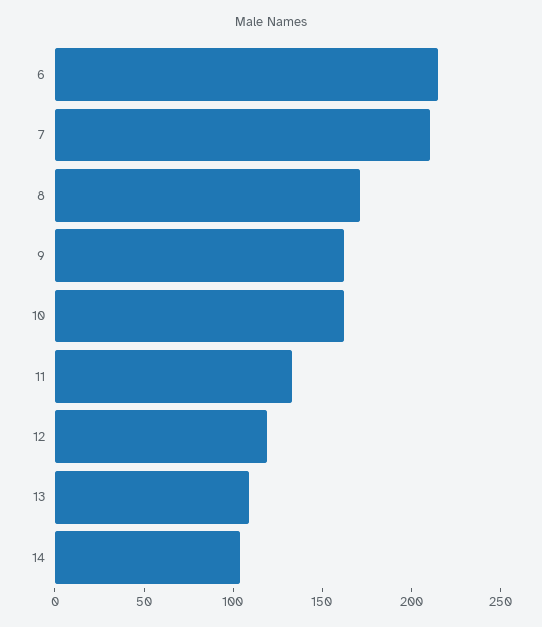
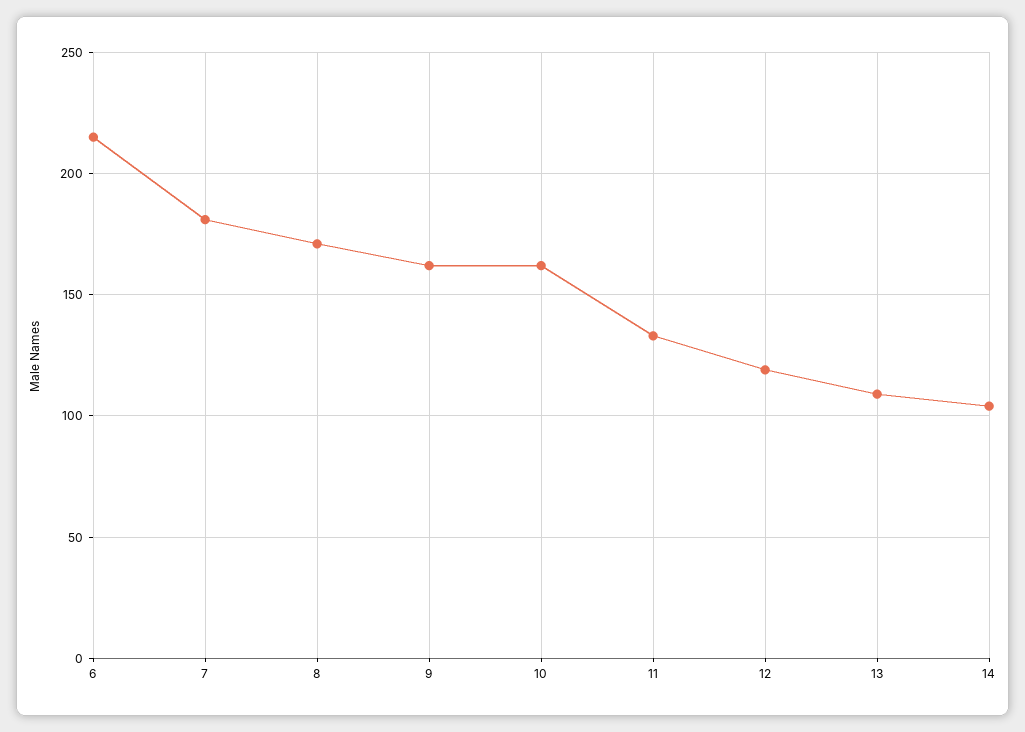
7: 210 -> 180

